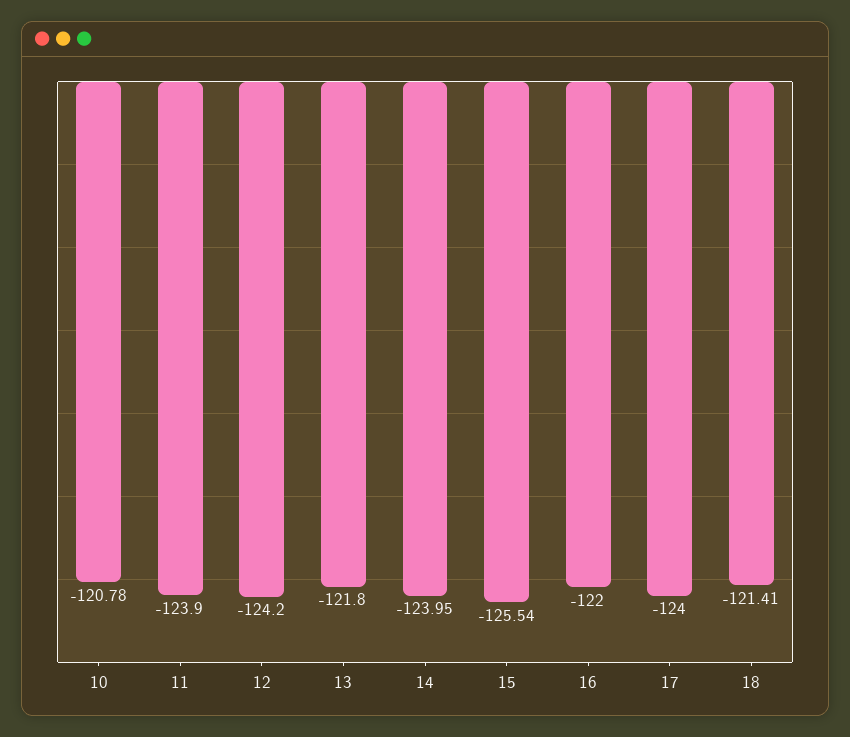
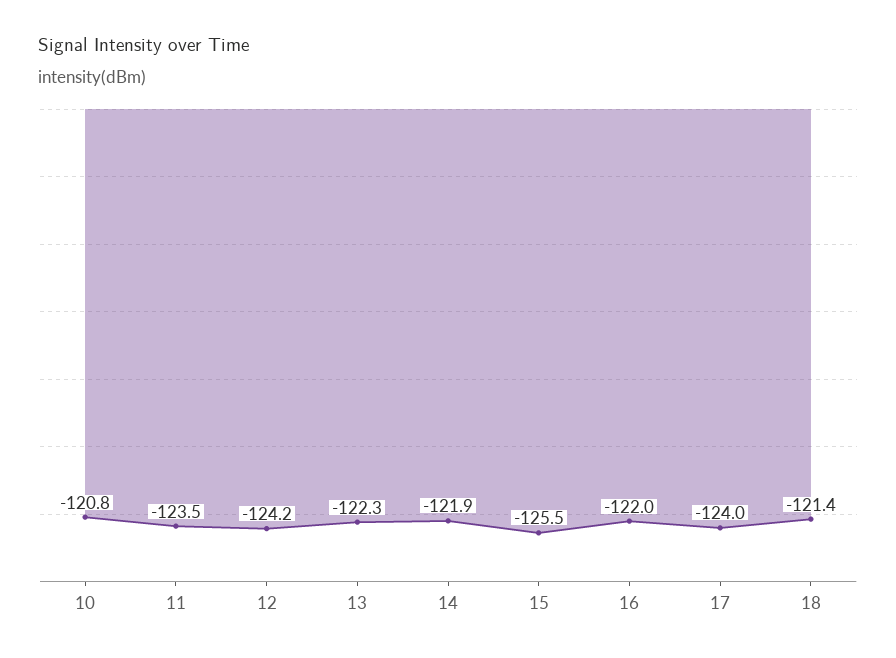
11: -123.9 -> -123.5
13: -121.8 -> -122.3
14: -123.95 -> -121.9

